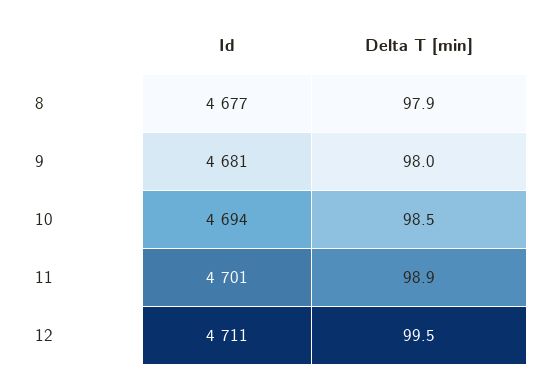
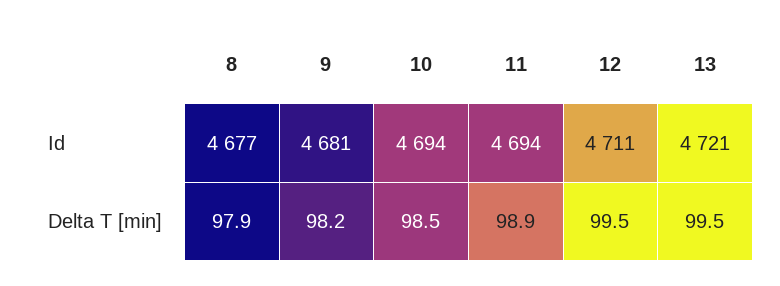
Delta T [min], 9: 98 -> 98.2
Id, 11: 4701 -> 4694
Id, 13: none -> 4721
Delta T [min], 13: none -> 99.5

